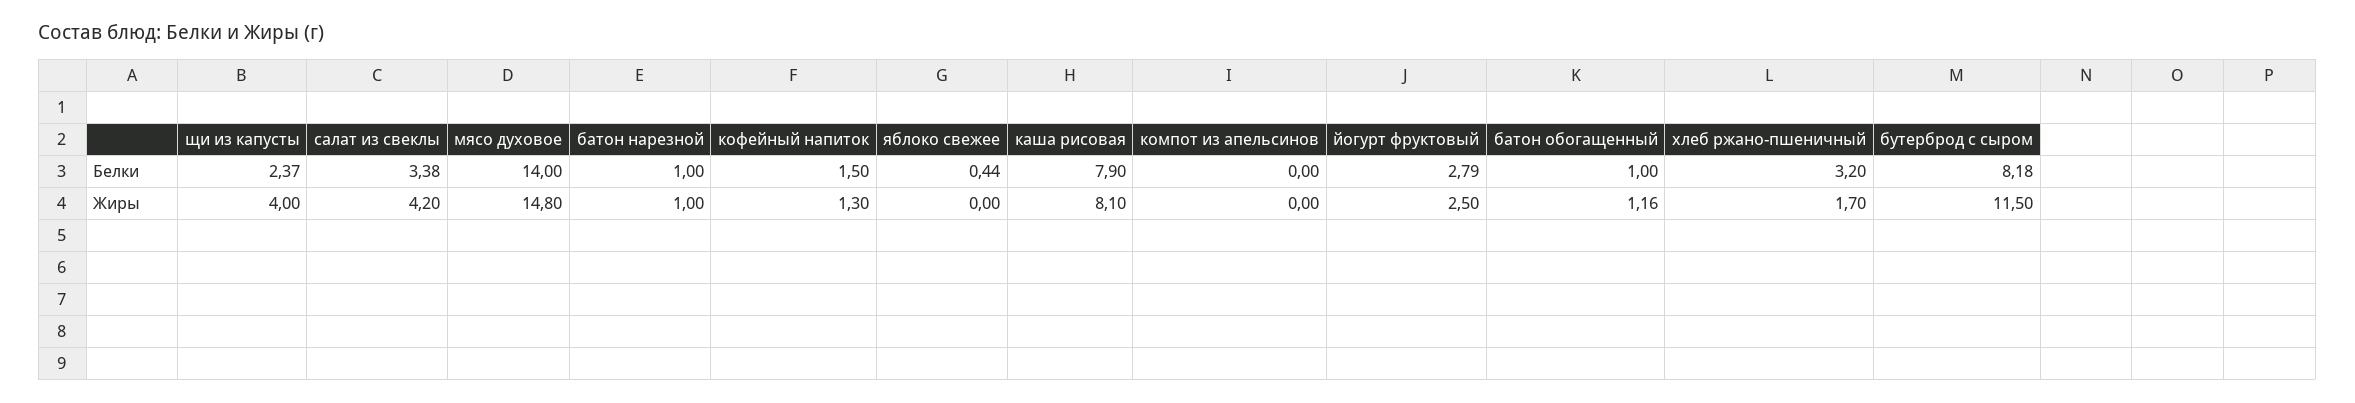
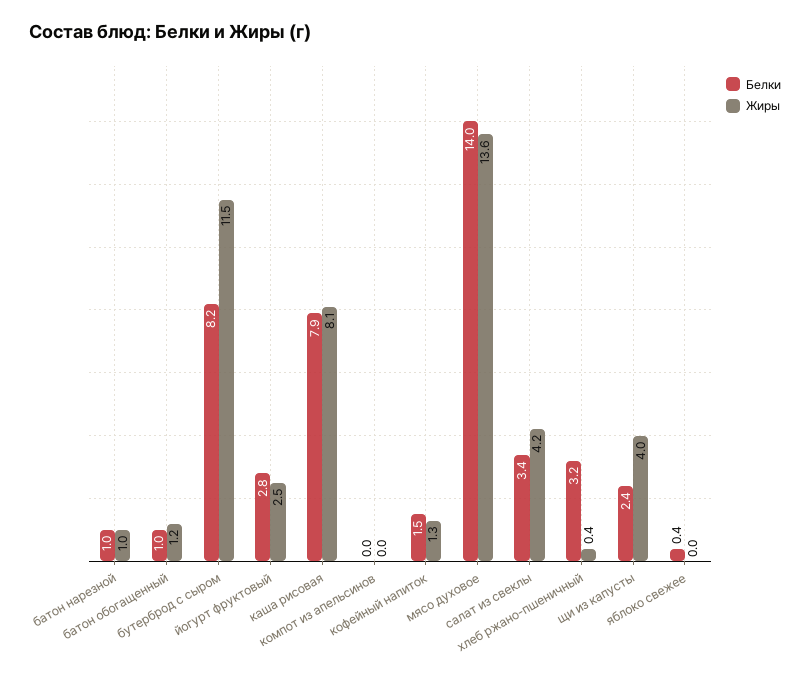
Жиры, мясо духовое: 14.8 -> 13.6
Жиры, хлеб ржано-пшеничный: 1.7 -> 0.4

